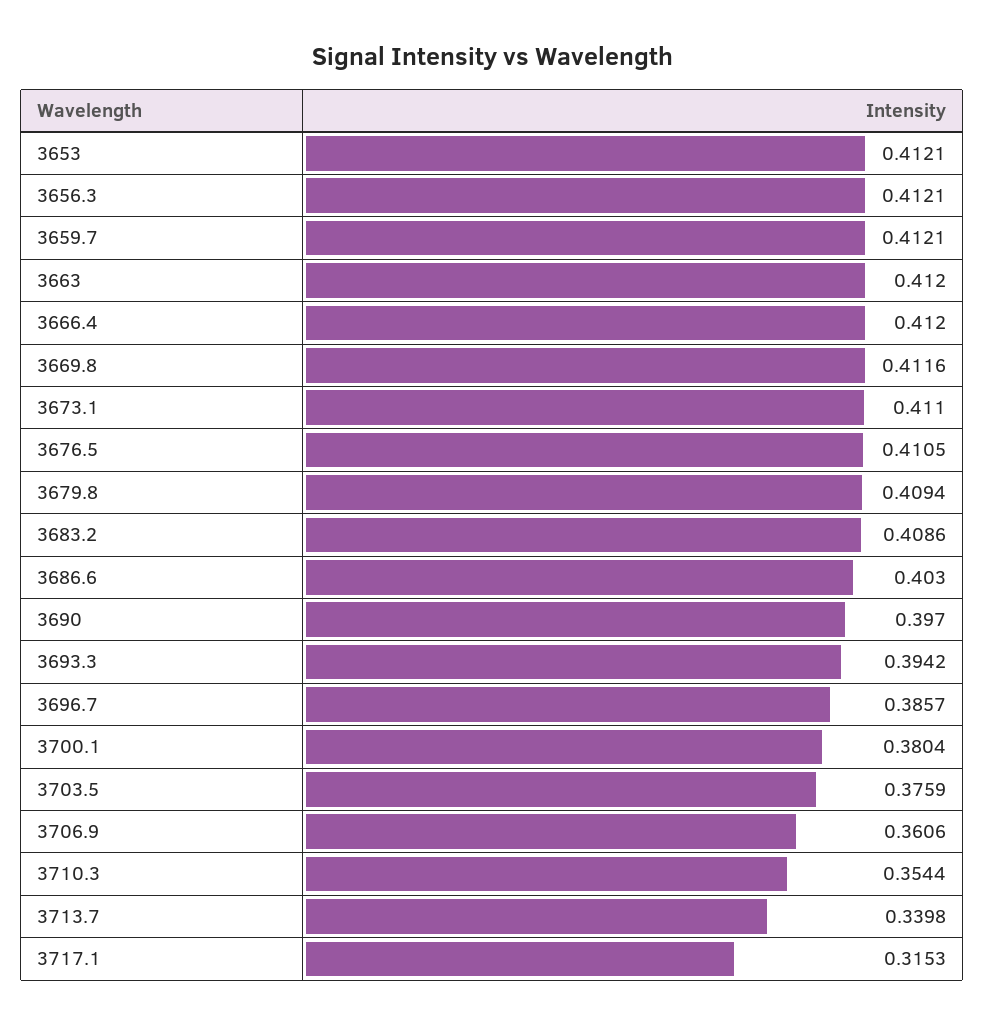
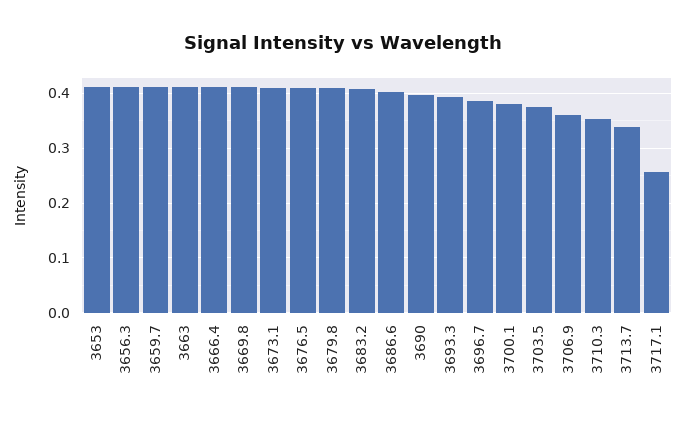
3717.1: 0.3153 -> 0.26

